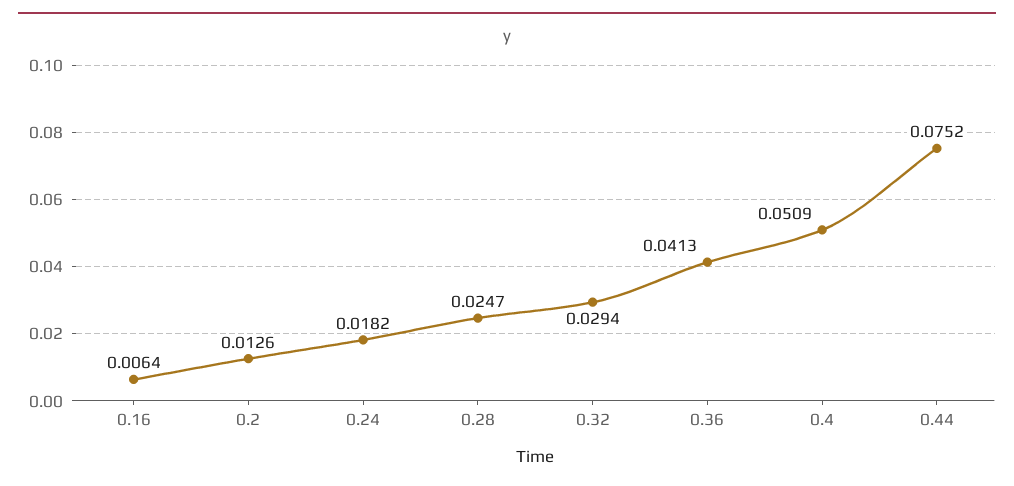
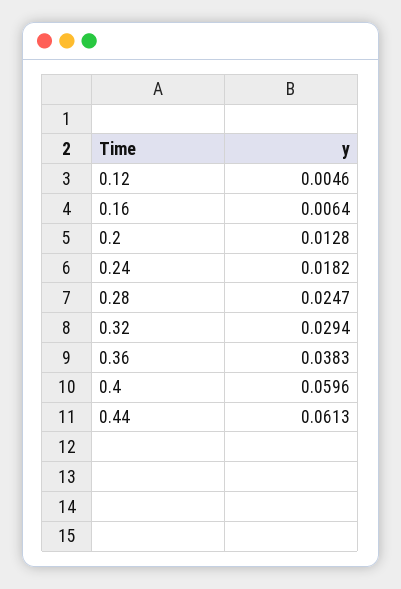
0.2: 0.0126 -> 0.0128
0.36: 0.0413 -> 0.0383
0.4: 0.0509 -> 0.0596
0.44: 0.0752 -> 0.0613
0.12: none -> 0.0046

